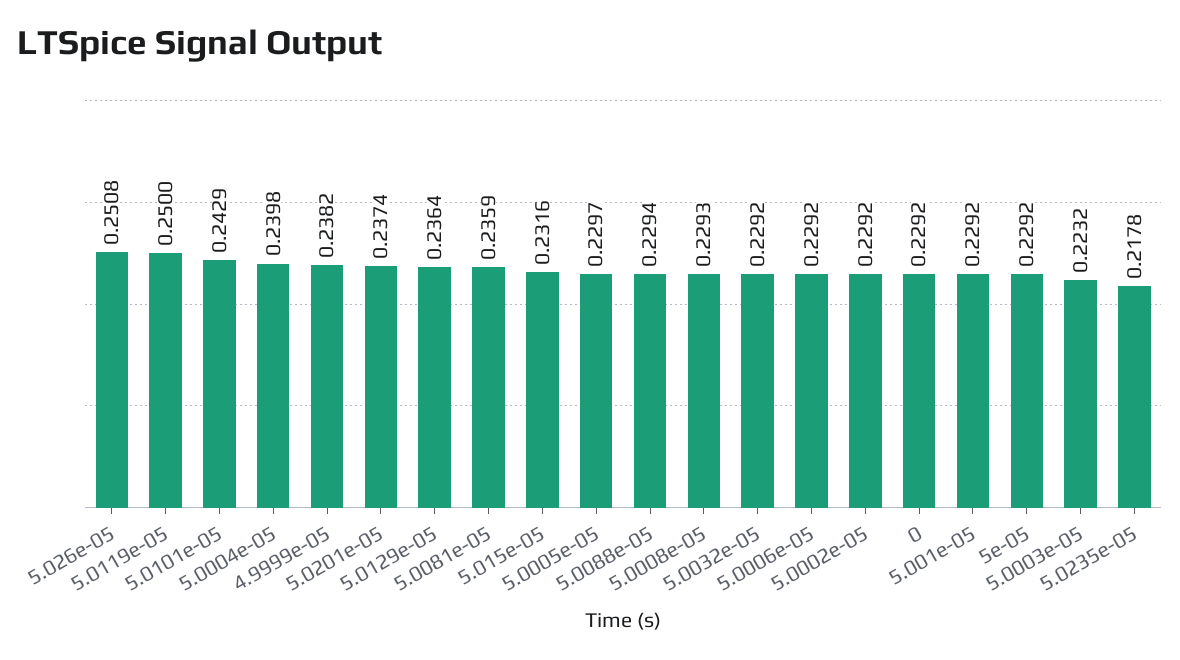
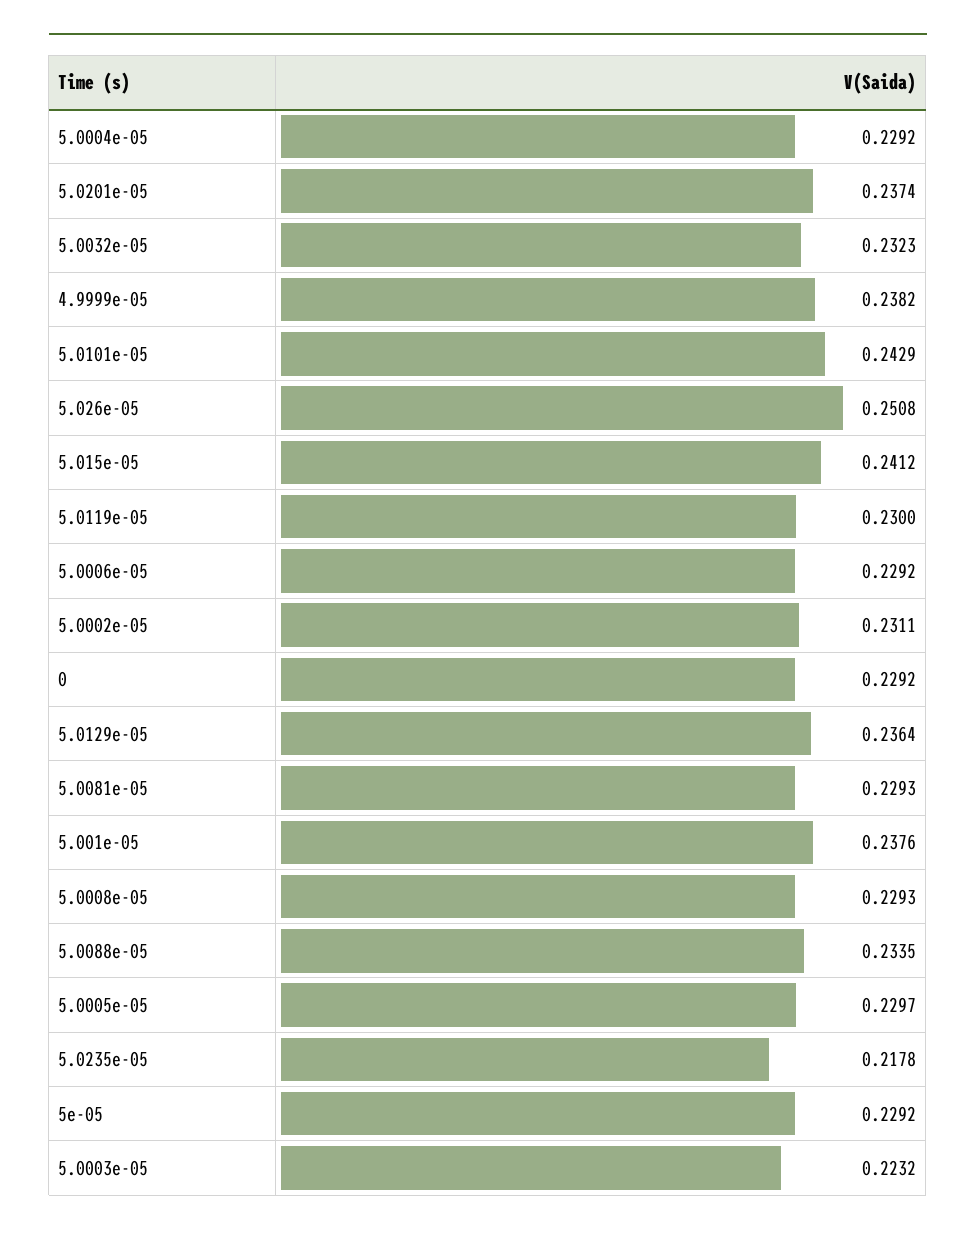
5.0119e-05: 0.25 -> 0.23
5.0004e-05: 0.2398 -> 0.2292
5.0081e-05: 0.2359 -> 0.2293
5.015e-05: 0.2316 -> 0.2412
5.0088e-05: 0.2294 -> 0.2335
5.0032e-05: 0.2292 -> 0.2323
5.0002e-05: 0.2292 -> 0.2311
5.001e-05: 0.2292 -> 0.2376

